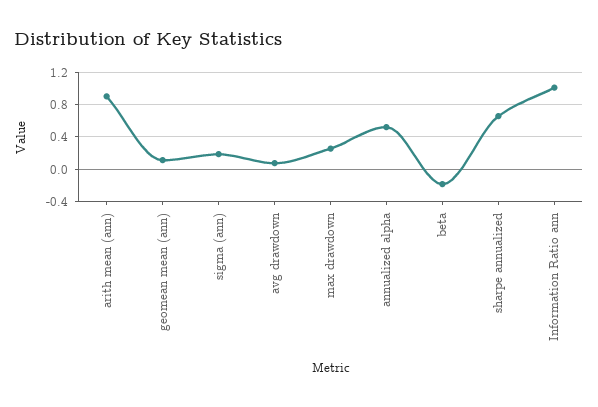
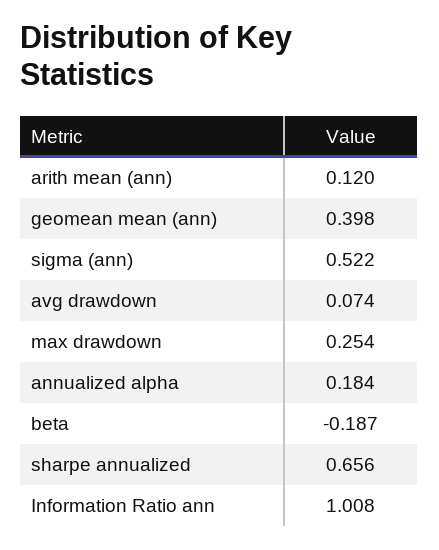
arith mean (ann): 0.9 -> 0.12
geomean mean (ann): 0.1 -> 0.398
sigma (ann): 0.2 -> 0.522
annualized alpha: 0.5 -> 0.184

